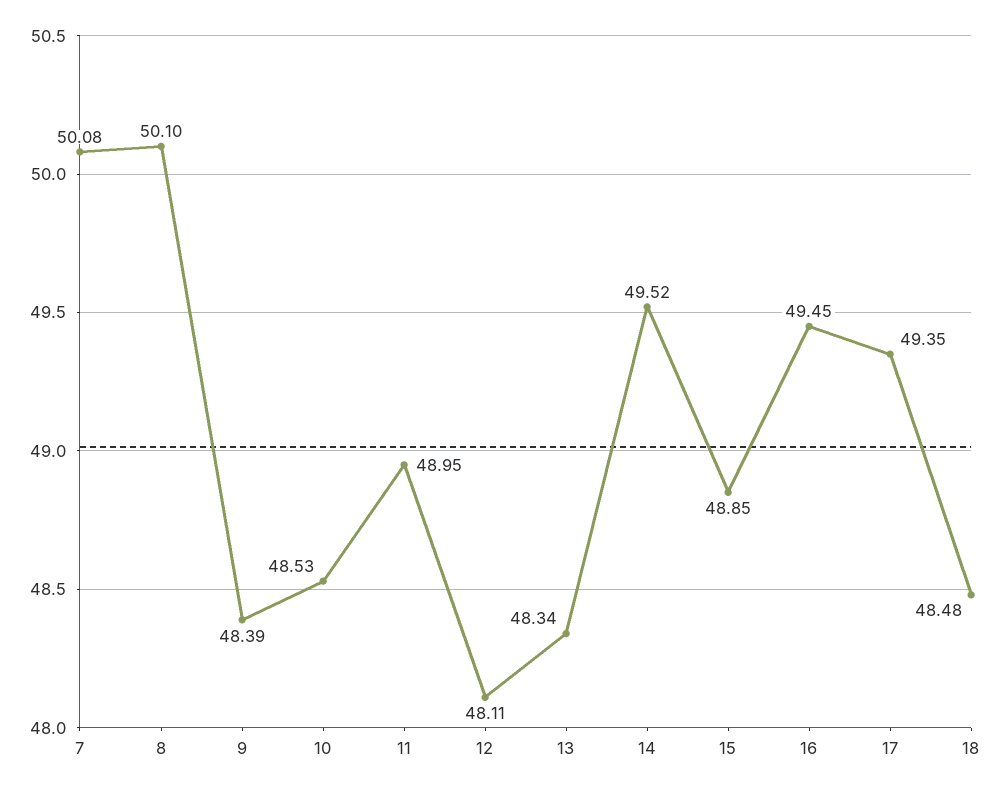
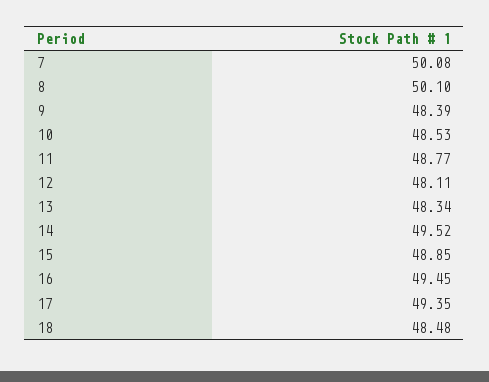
11: 48.95 -> 48.77

